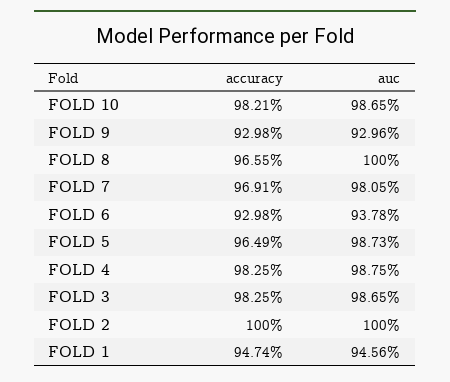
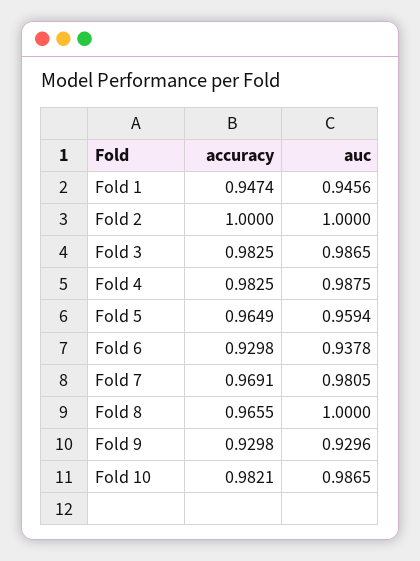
auc, FOLD 5: 0.9873 -> 0.9594

